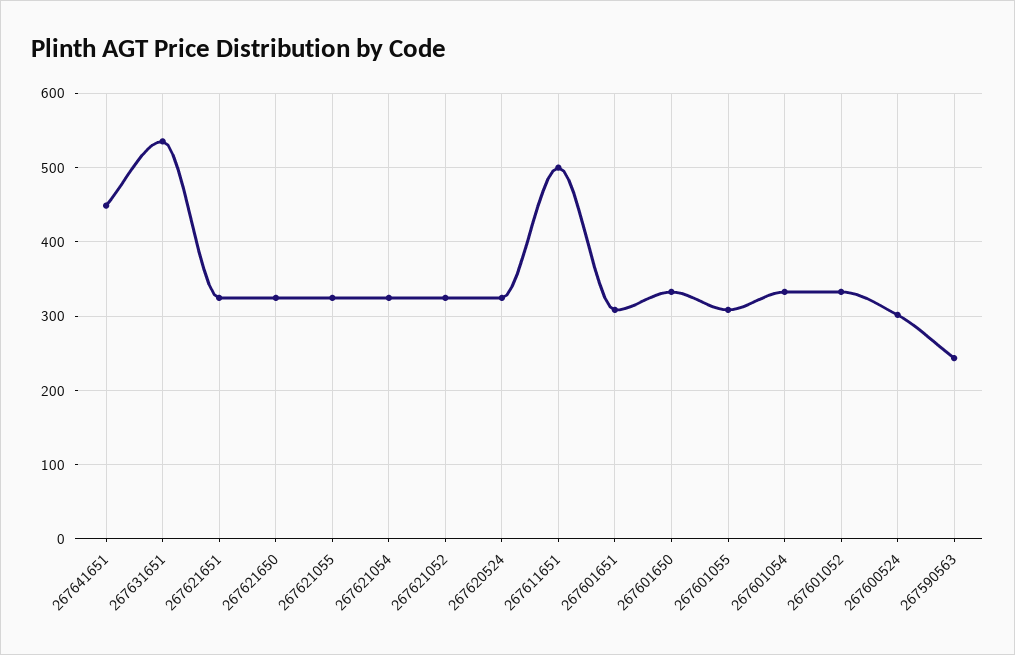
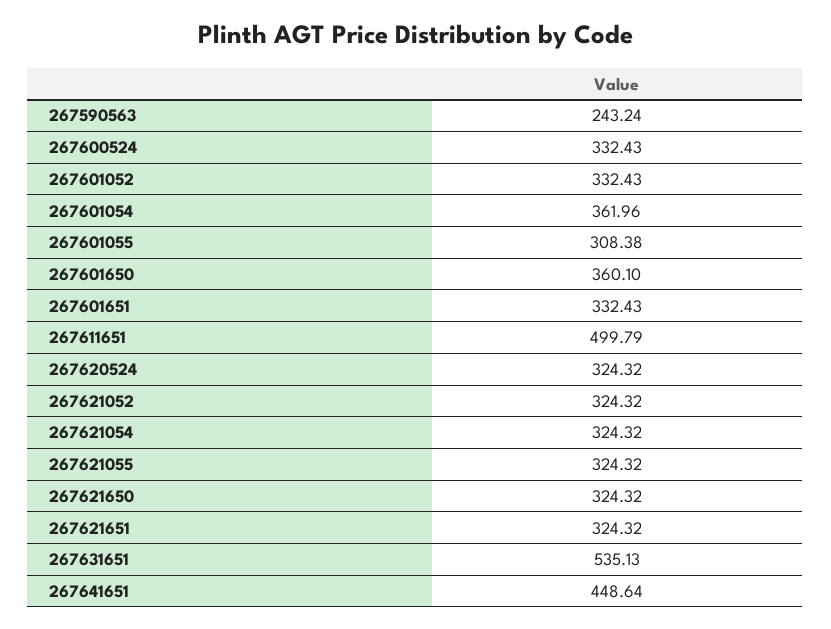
267601651: 310 -> 332.43
267601650: 330 -> 360.1
267601054: 330 -> 361.96
267600524: 300 -> 332.43

